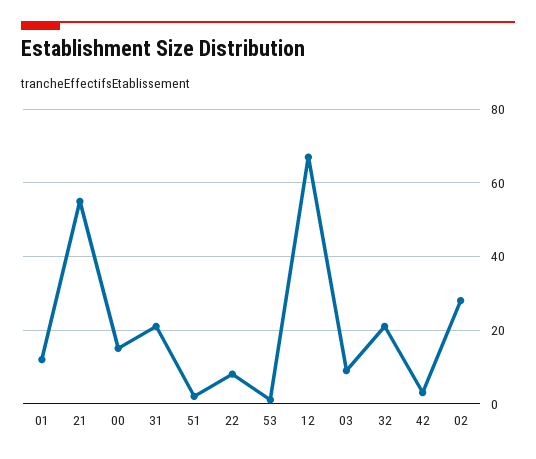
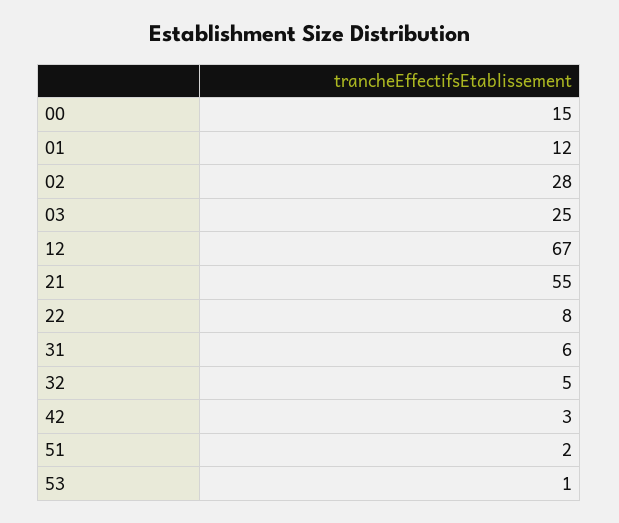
31: 20 -> 6
03: 10 -> 25
32: 20 -> 5

